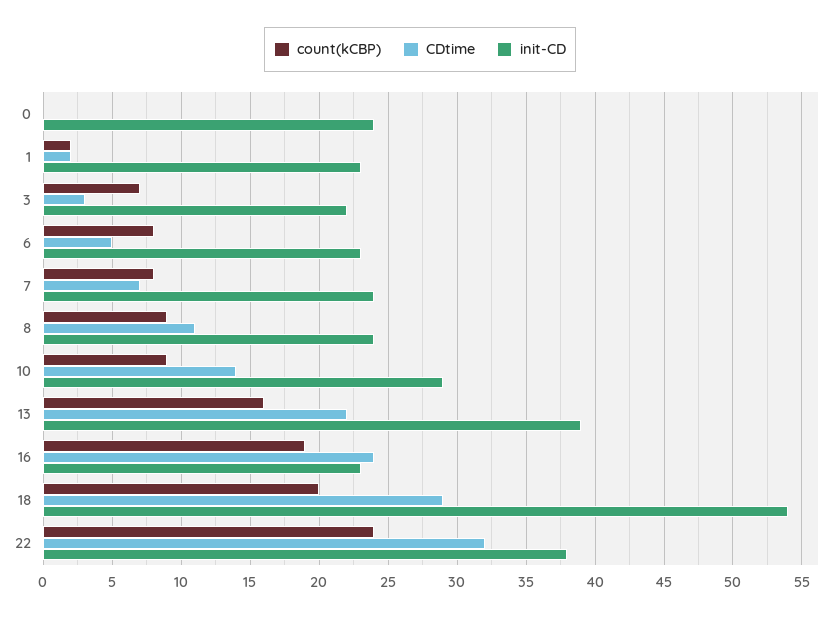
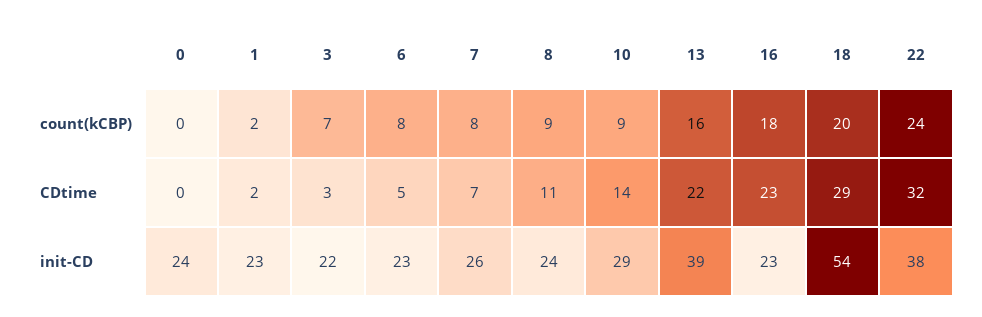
init-CD, 7: 24 -> 26
count(kCBP), 16: 19 -> 18
CDtime, 16: 24 -> 23

